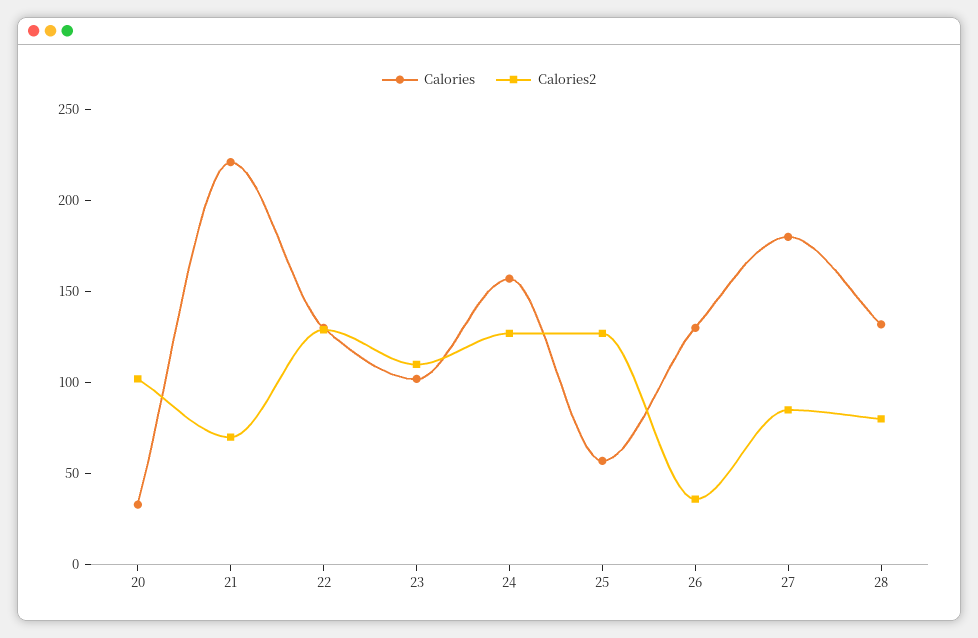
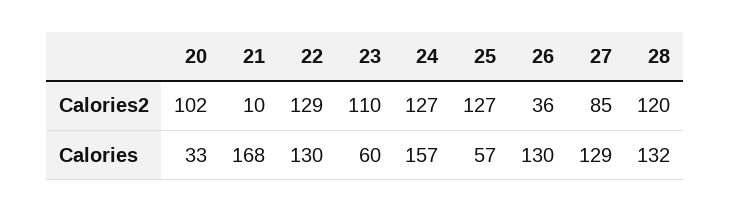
Calories, 21: 220 -> 168
Calories2, 21: 70 -> 10
Calories, 23: 100 -> 60
Calories, 27: 180 -> 129
Calories2, 28: 80 -> 120

